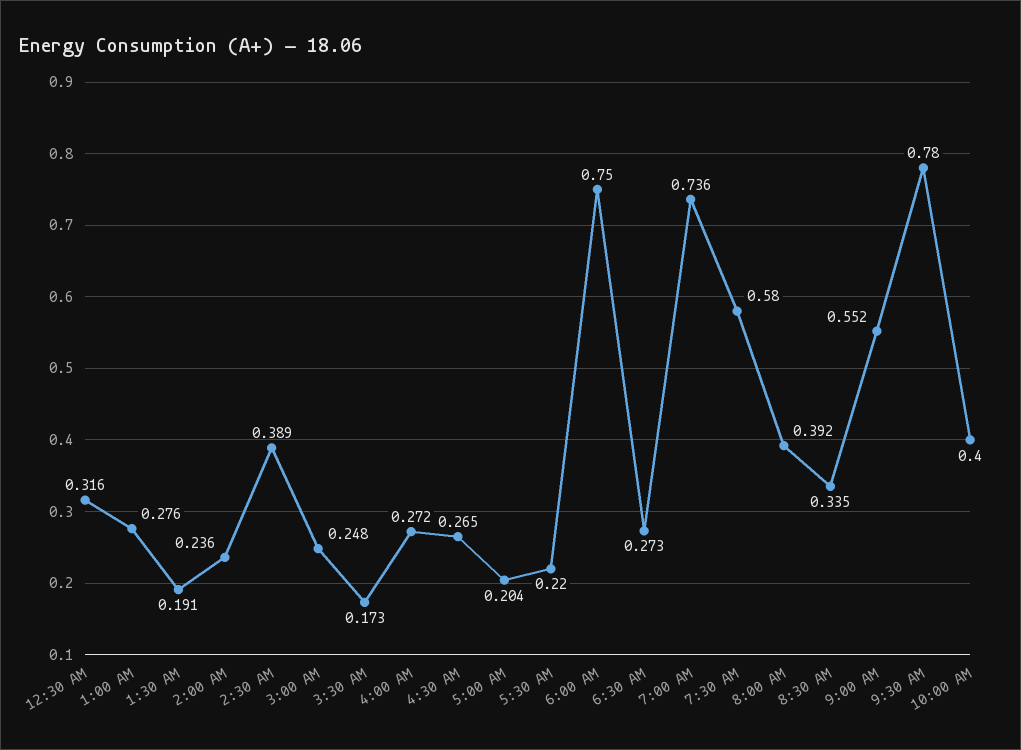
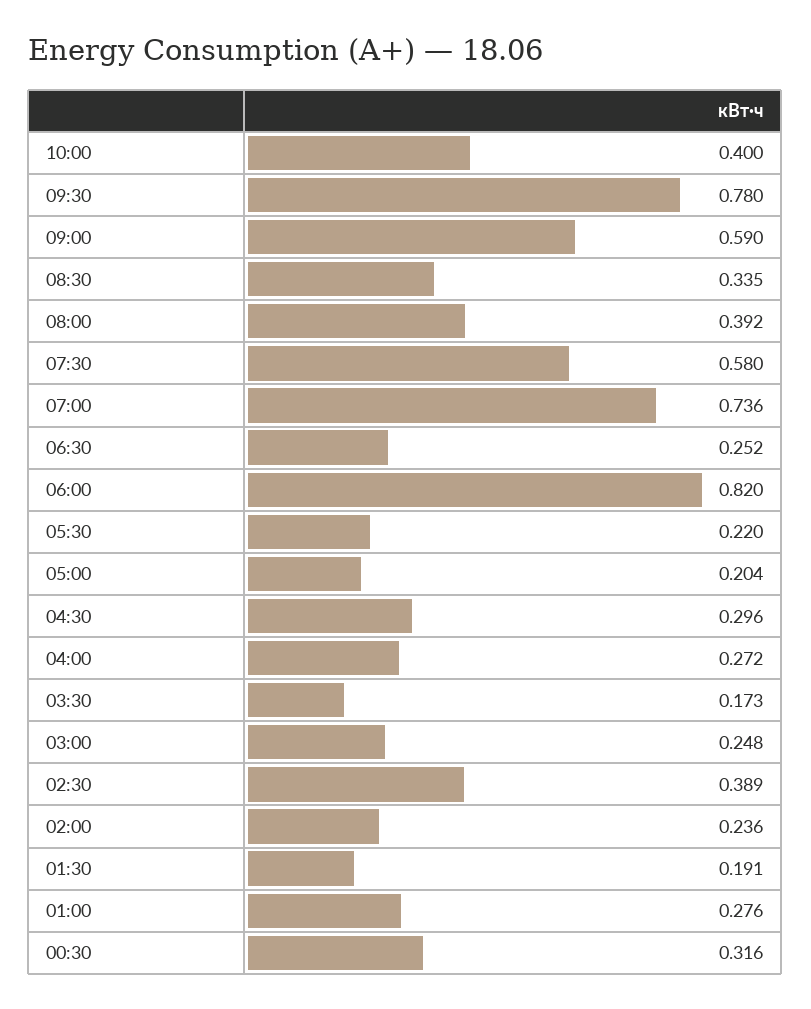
4:30 AM: 0.265 -> 0.296
6:00 AM: 0.75 -> 0.82
6:30 AM: 0.273 -> 0.252
9:00 AM: 0.552 -> 0.59

